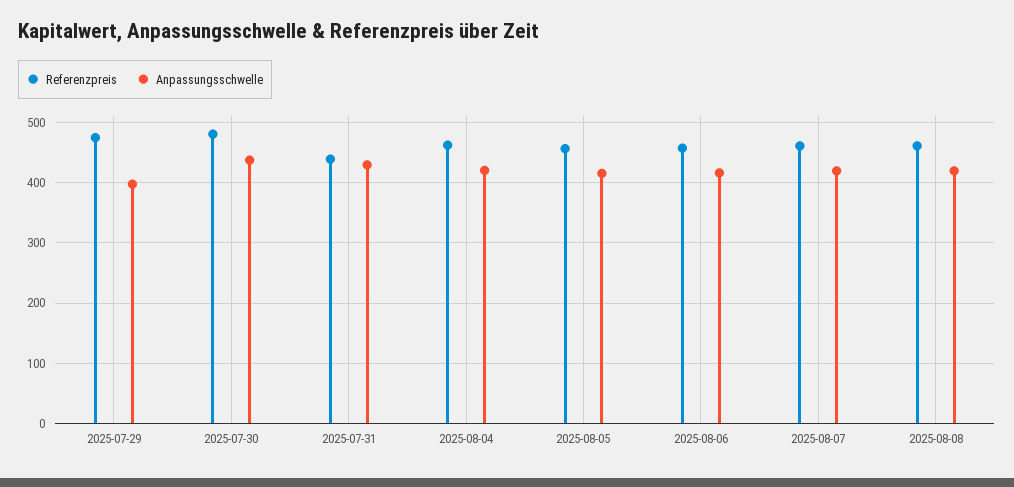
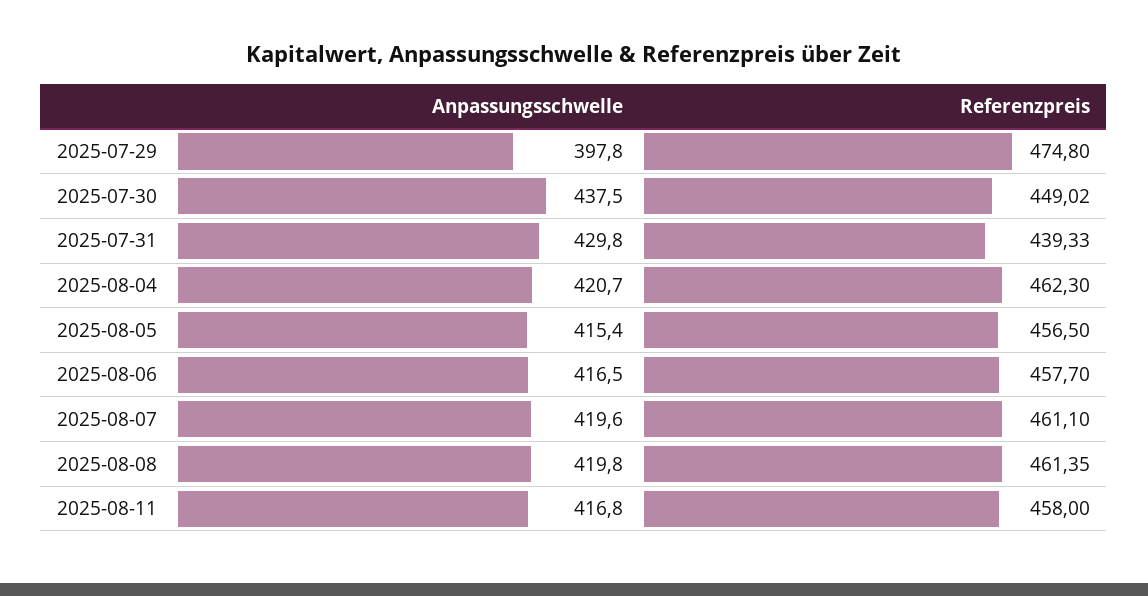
Referenzpreis, 2025-07-30: 480 -> 449.02
Anpassungsschwelle, 2025-08-11: none -> 416.8
Referenzpreis, 2025-08-11: none -> 458

